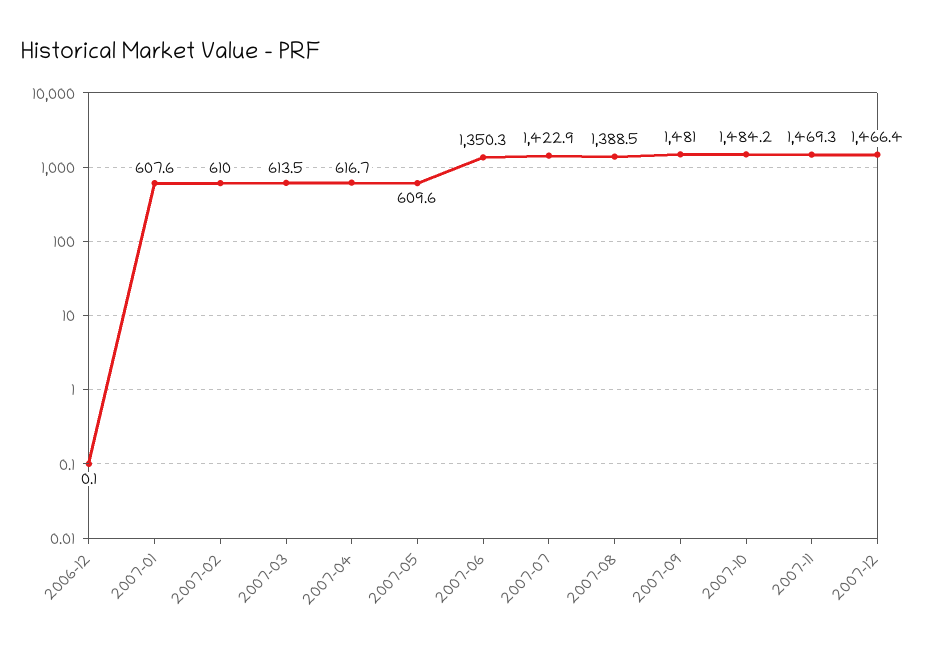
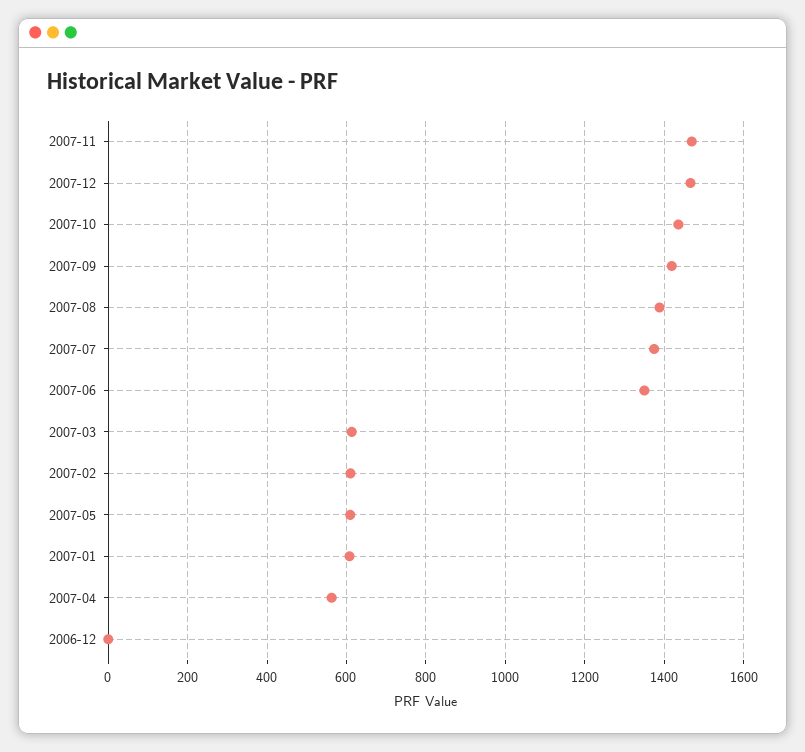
2007-04: 616.7 -> 560
2007-07: 1422.9 -> 1380
2007-09: 1481 -> 1420
2007-10: 1484.2 -> 1440

